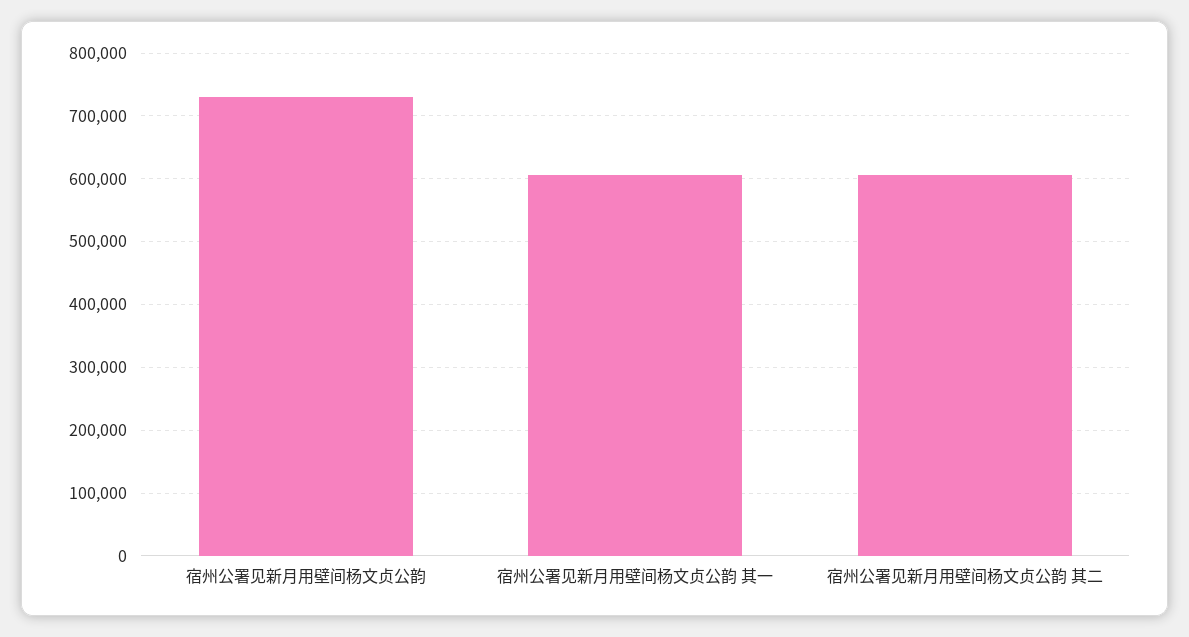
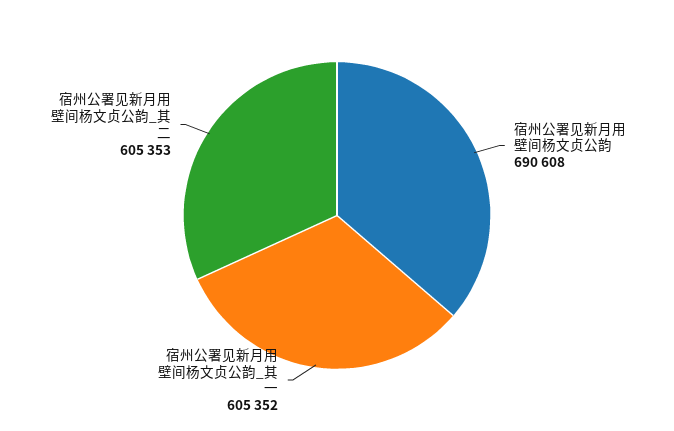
宿州公署见新月用壁间杨文贞公韵: 730000 -> 690608

